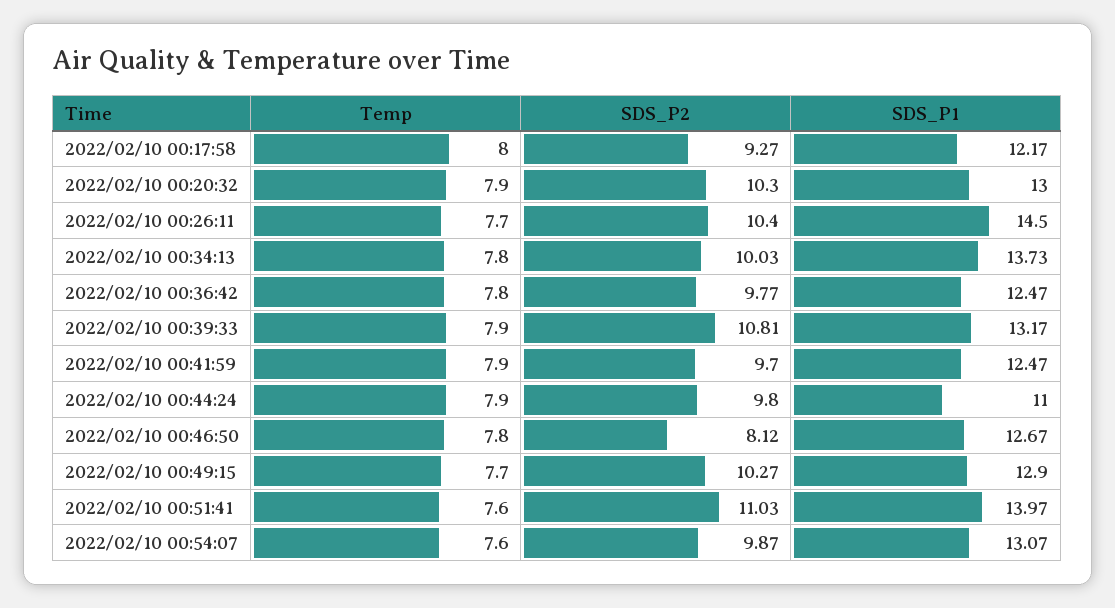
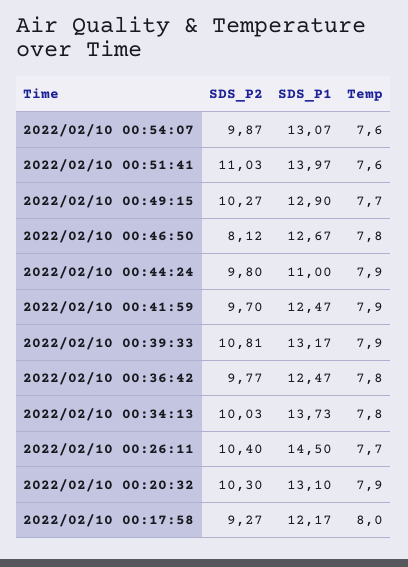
SDS_P1, 2022/02/10 00:20:32: 13 -> 13.1

